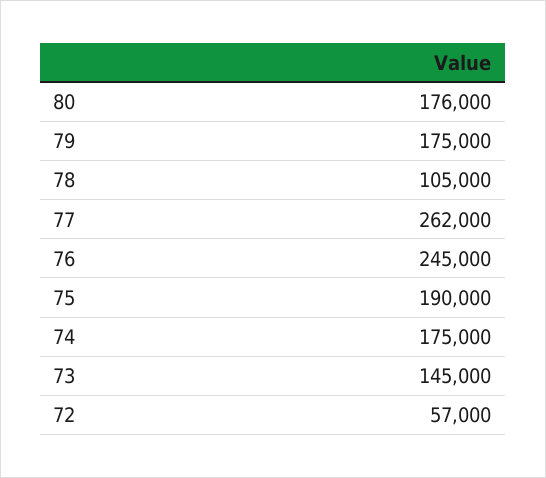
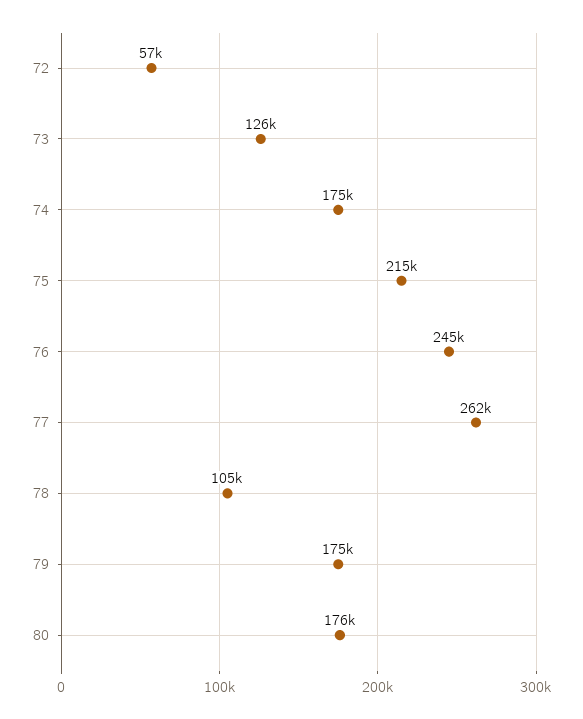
75: 190000 -> 215000
73: 145000 -> 126000

